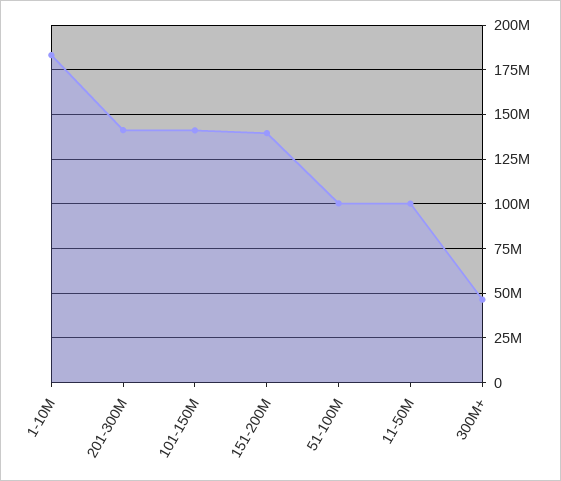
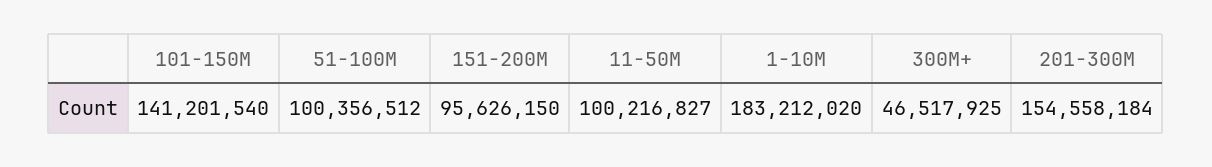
201-300M: 140000000 -> 154558184
151-200M: 140000000 -> 95626150

